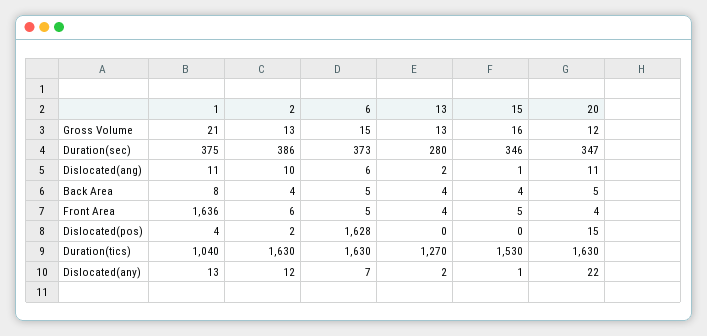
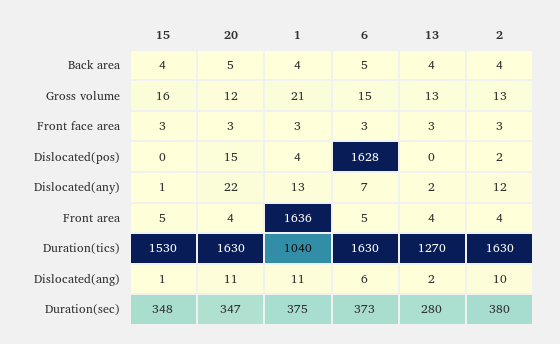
2, Duration(sec): 386 -> 380
15, Duration(sec): 346 -> 348
1, Back Area: 8 -> 4
2, Front Area: 6 -> 4
15, Front face area: none -> 3
20, Front face area: none -> 3
1, Front face area: none -> 3
6, Front face area: none -> 3
13, Front face area: none -> 3
2, Front face area: none -> 3

